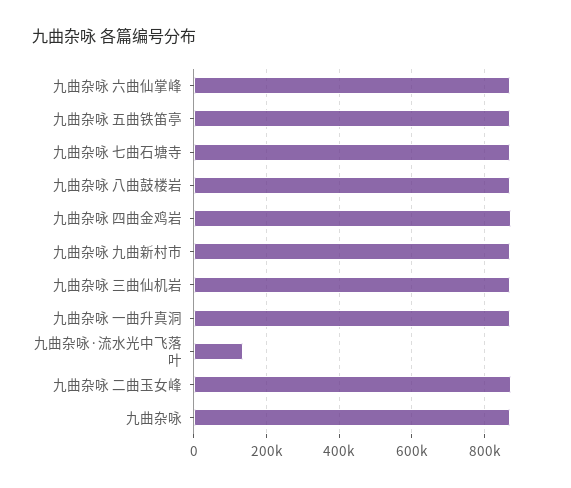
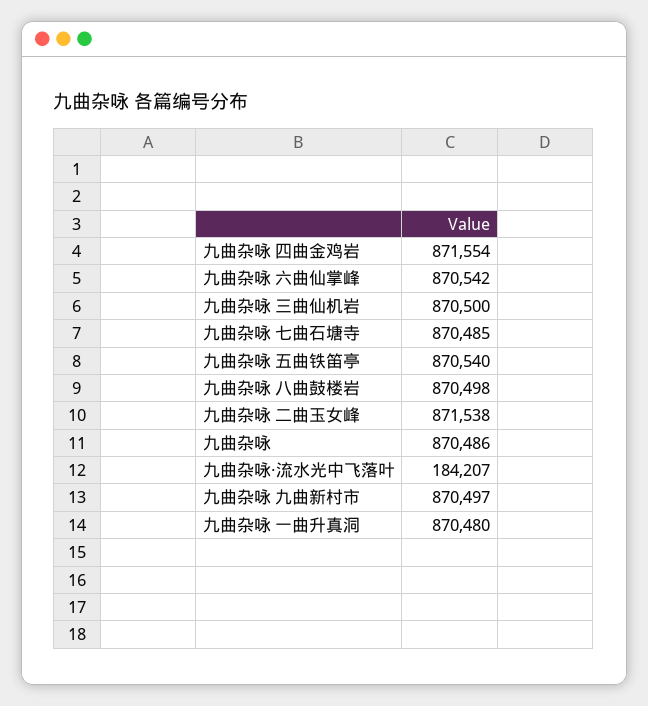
九曲杂咏·流水光中飞落叶: 140000 -> 184207

